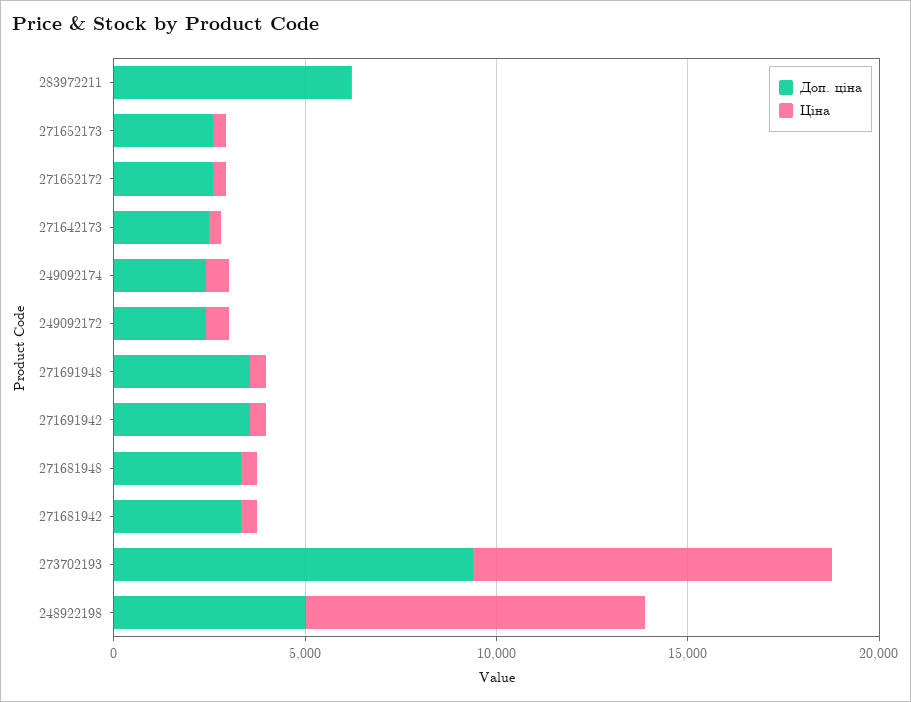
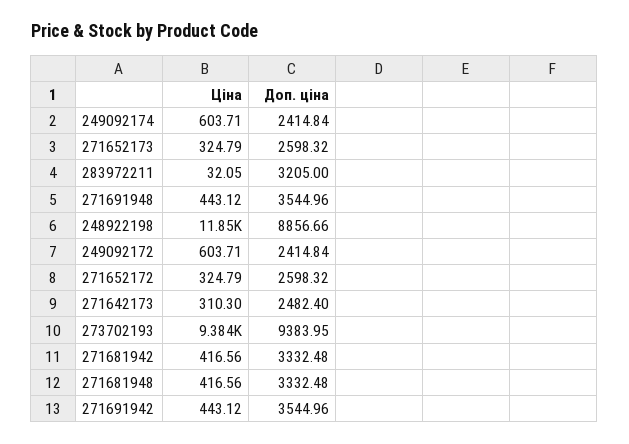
Доп. ціна, 283972211: 6000 -> 3205
Доп. ціна, 248922198: 5000 -> 8856.66
Ціна, 248922198: 9000 -> 11850

